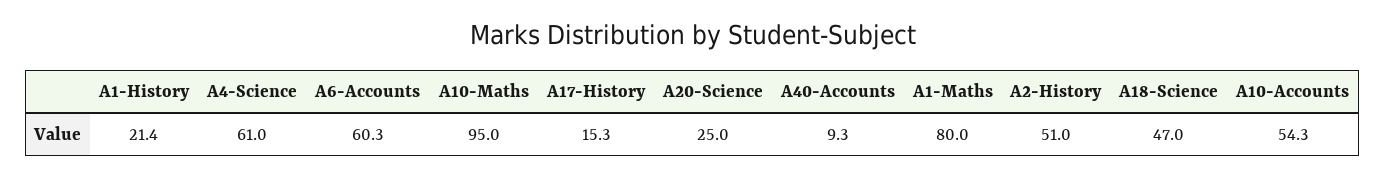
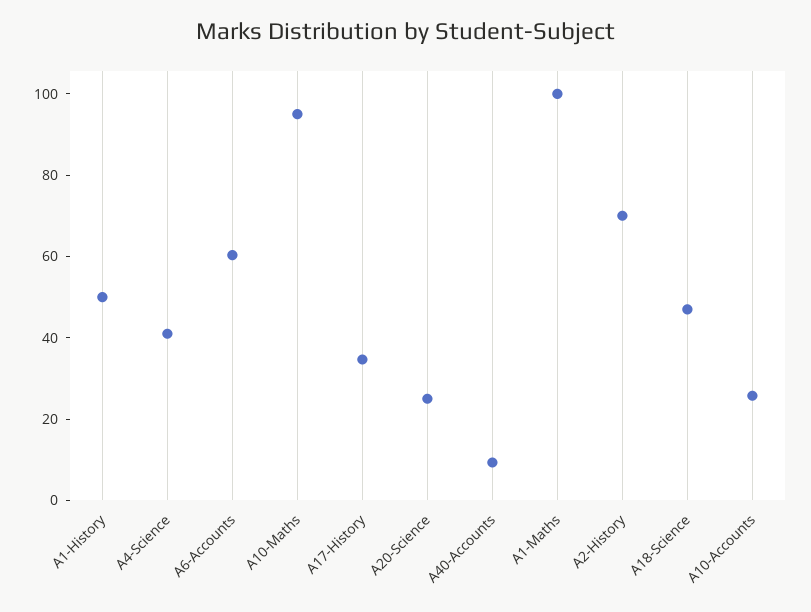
A1-History: 21.4 -> 50
A4-Science: 61 -> 40
A17-History: 15.3 -> 35
A1-Maths: 80 -> 100
A2-History: 51 -> 70
A10-Accounts: 54.3 -> 25

